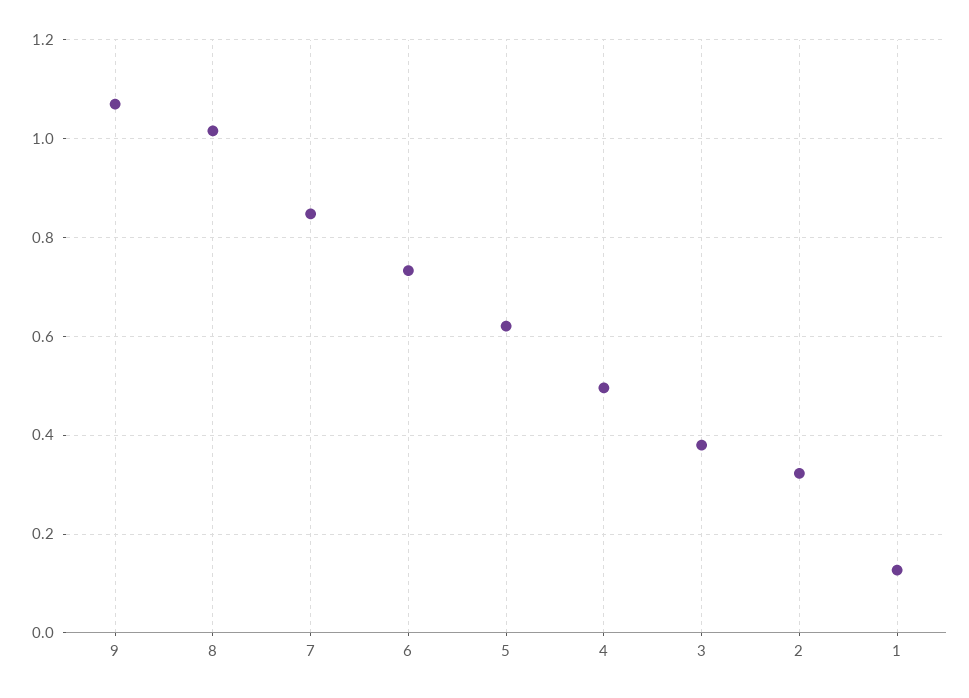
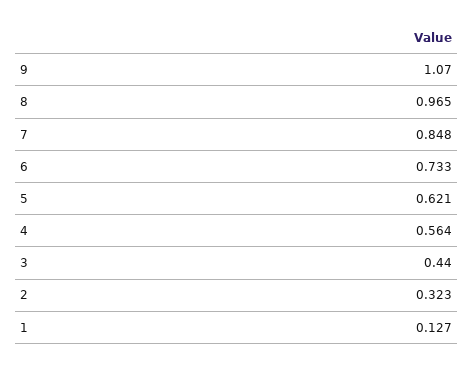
8: 1.02 -> 0.965
4: 0.5 -> 0.564
3: 0.38 -> 0.44

